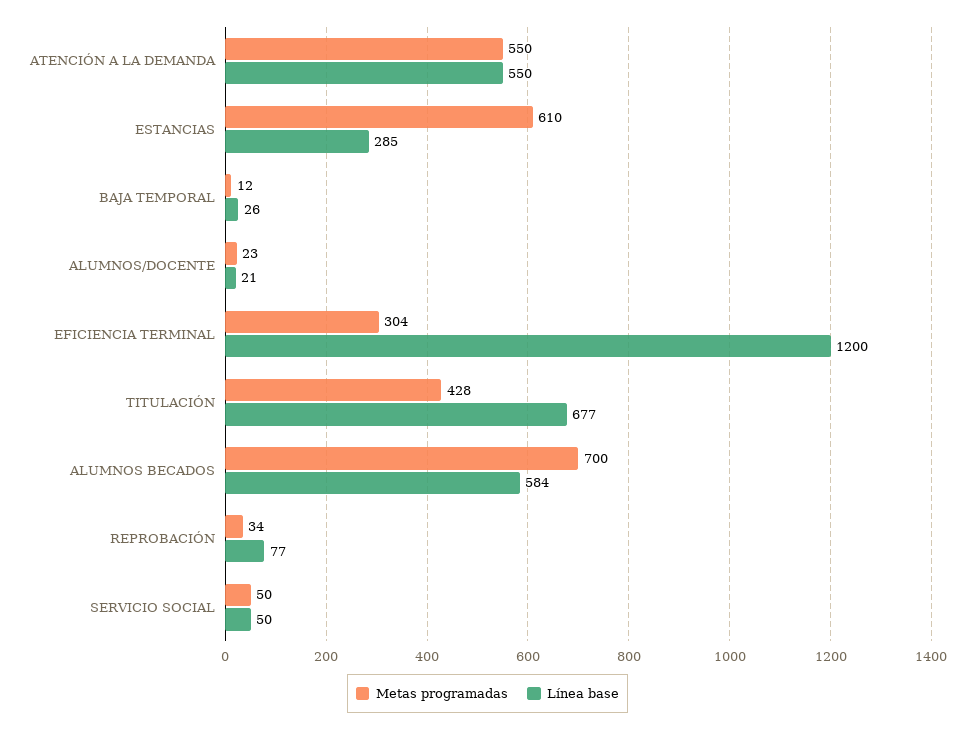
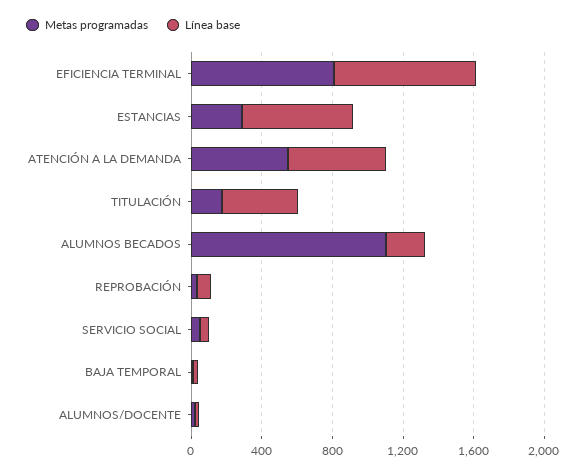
Metas programadas, ESTANCIAS: 610 -> 300
Línea base, ESTANCIAS: 285 -> 600
Metas programadas, EFICIENCIA TERMINAL: 304 -> 800
Línea base, EFICIENCIA TERMINAL: 1200 -> 800
Metas programadas, TITULACIÓN: 428 -> 200
Línea base, TITULACIÓN: 677 -> 400
Metas programadas, ALUMNOS BECADOS: 700 -> 1100
Línea base, ALUMNOS BECADOS: 584 -> 200

